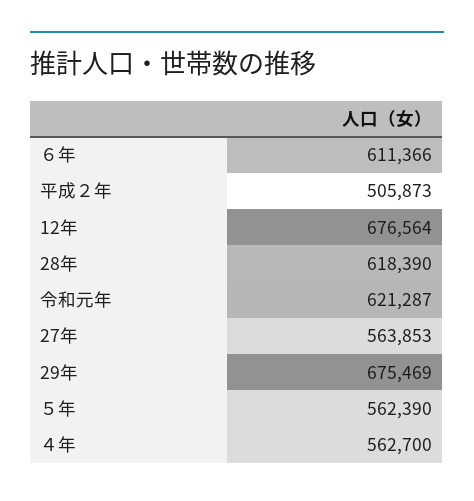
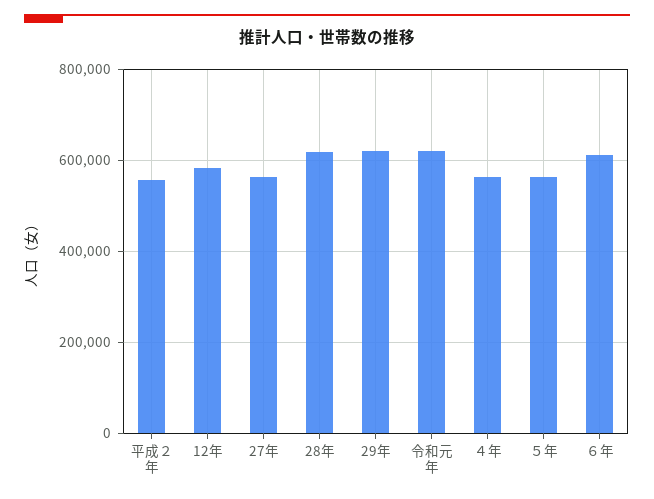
平成２年: 505873 -> 560000
12年: 676564 -> 580000
29年: 675469 -> 620000

